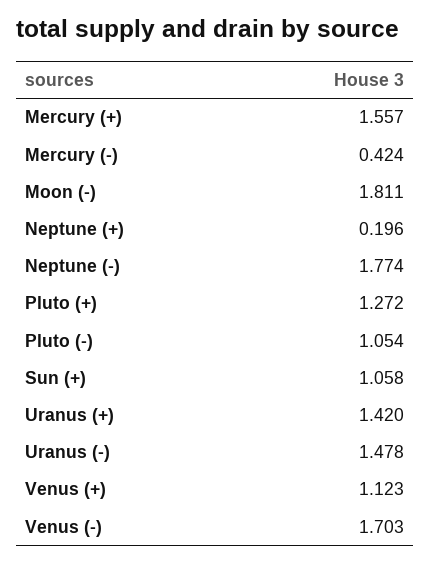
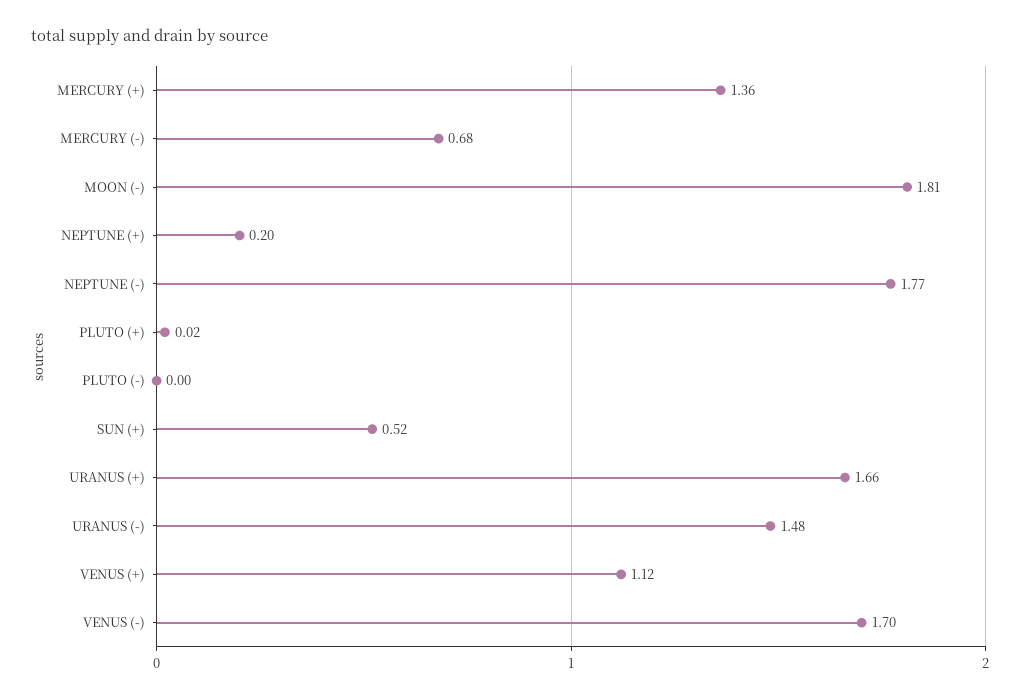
Mercury (+): 1.557 -> 1.36
Mercury (-): 0.424 -> 0.68
Pluto (+): 1.272 -> 0.02
Pluto (-): 1.054 -> 0
Sun (+): 1.058 -> 0.52
Uranus (+): 1.42 -> 1.66

